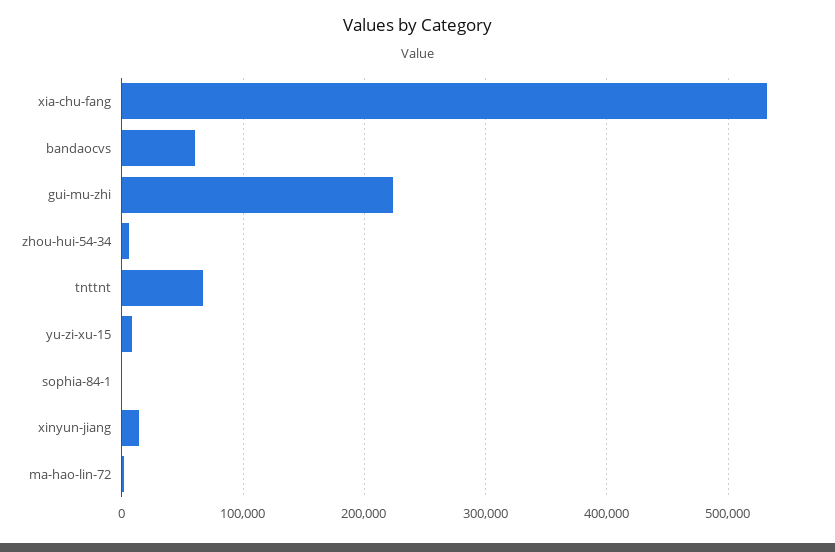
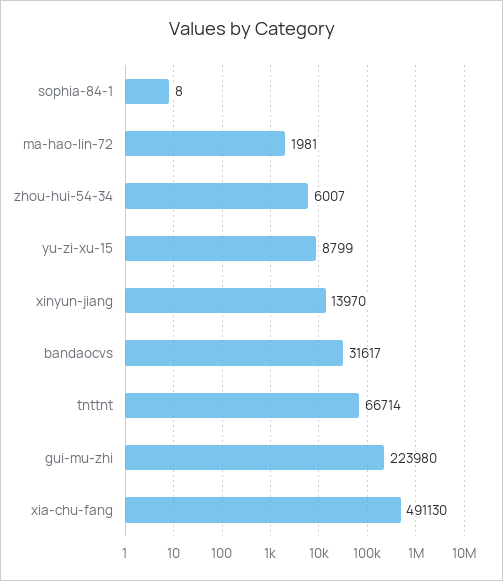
xia-chu-fang: 530000 -> 491130
bandaocvs: 60000 -> 31617

